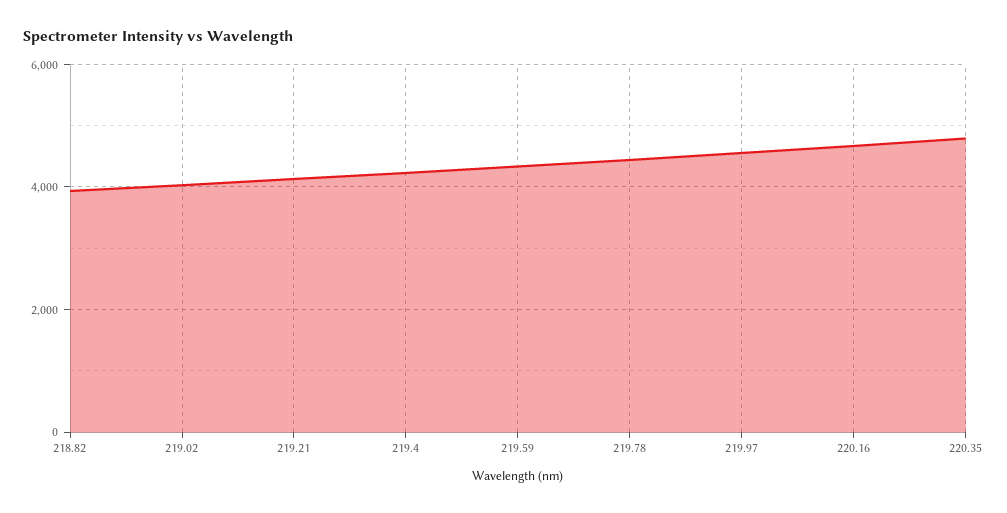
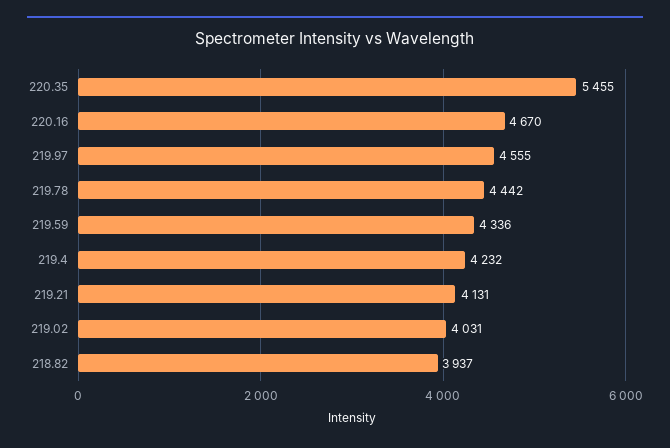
220.35: 4800 -> 5455

